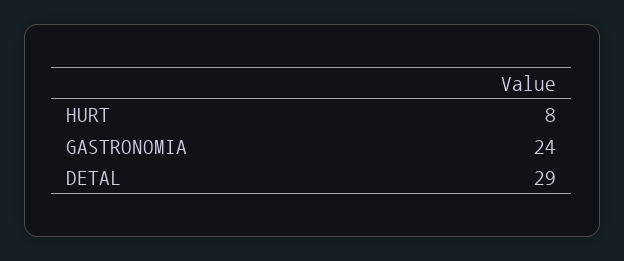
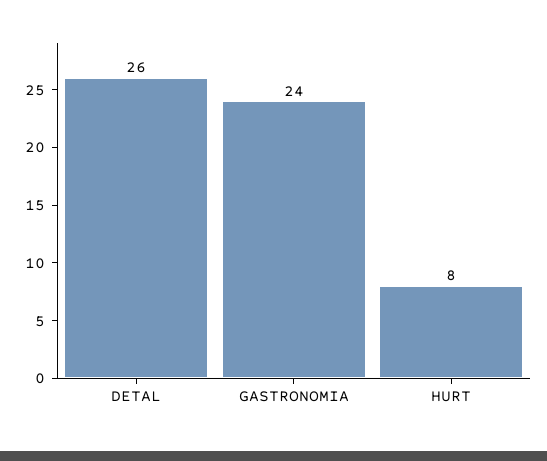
DETAL: 29 -> 26

